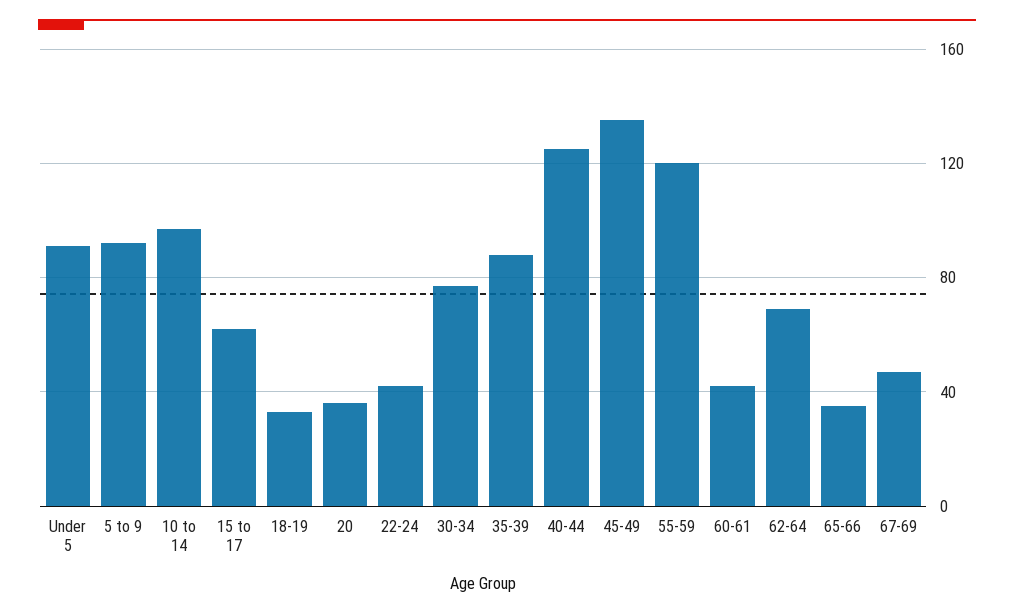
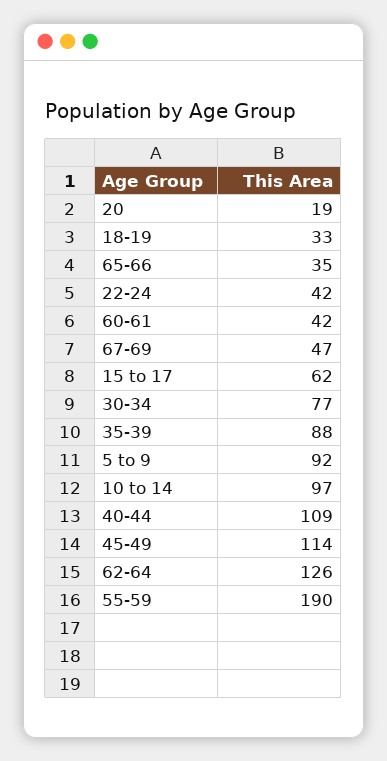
Under 5: 90 -> none
20: 35 -> 19
40-44: 125 -> 109
45-49: 135 -> 114
55-59: 120 -> 190
62-64: 70 -> 126

